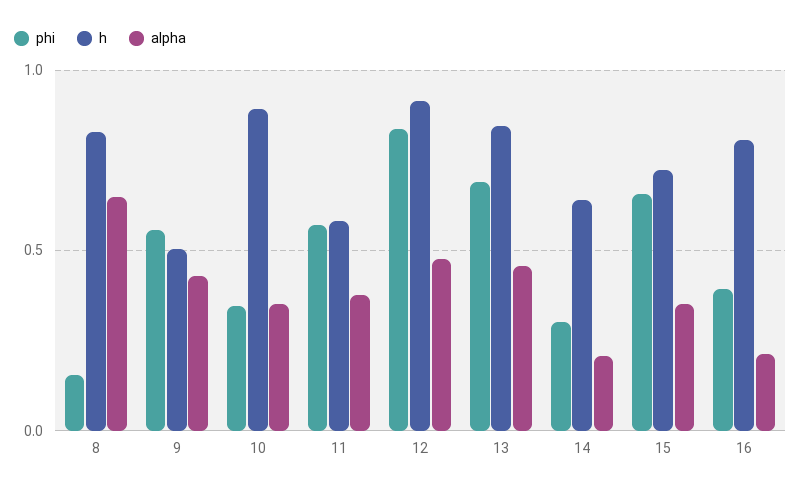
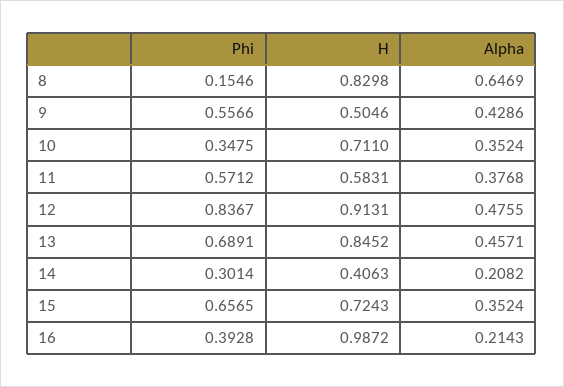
h, 10: 0.9 -> 0.711
h, 14: 0.65 -> 0.4063
h, 16: 0.8 -> 0.9872

